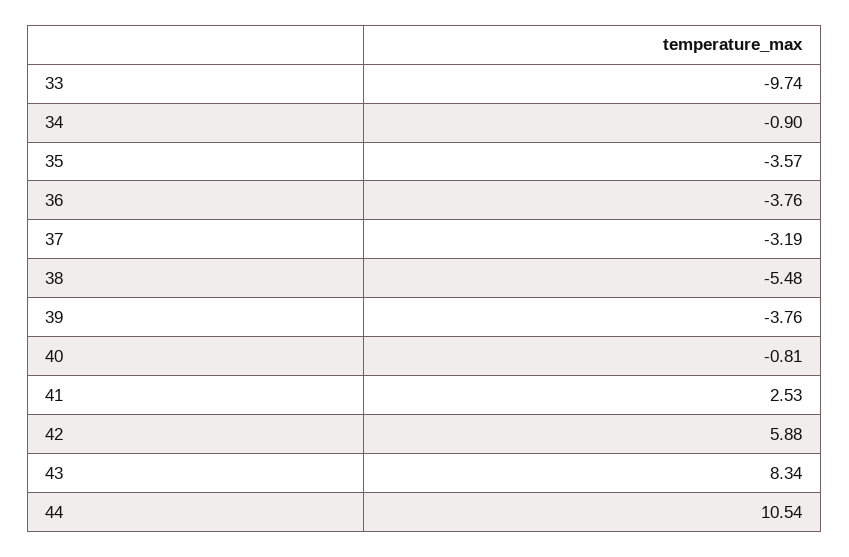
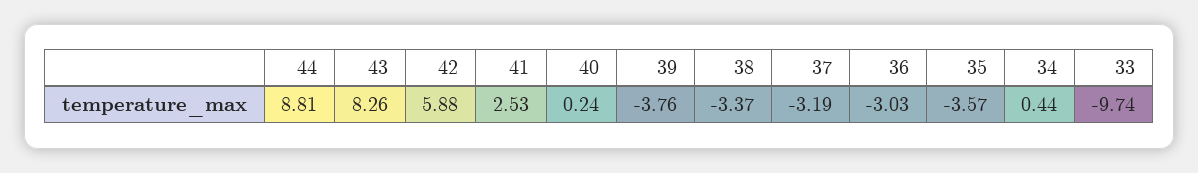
34: -0.9 -> 0.44
36: -3.76 -> -3.03
38: -5.48 -> -3.37
40: -0.81 -> 0.24
43: 8.34 -> 8.26
44: 10.54 -> 8.81

